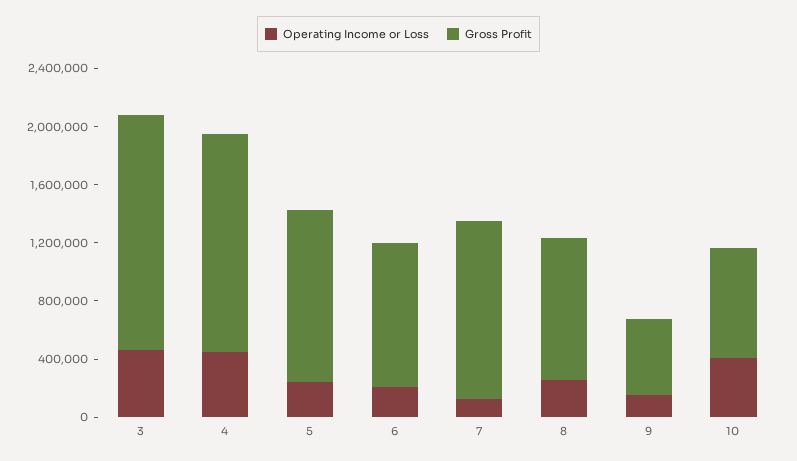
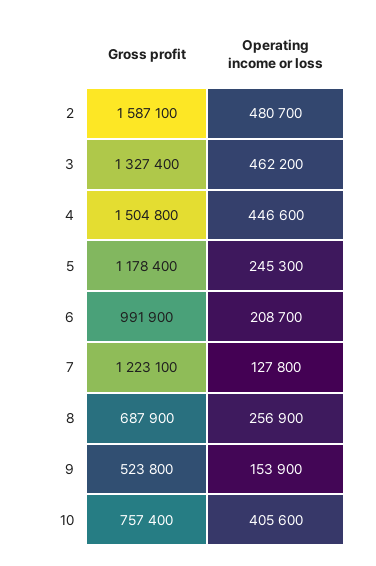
Gross Profit, 3: 1600000 -> 1327400
Gross Profit, 8: 1000000 -> 687900
Gross Profit, 2: none -> 1587100
Operating Income or Loss, 2: none -> 480700

